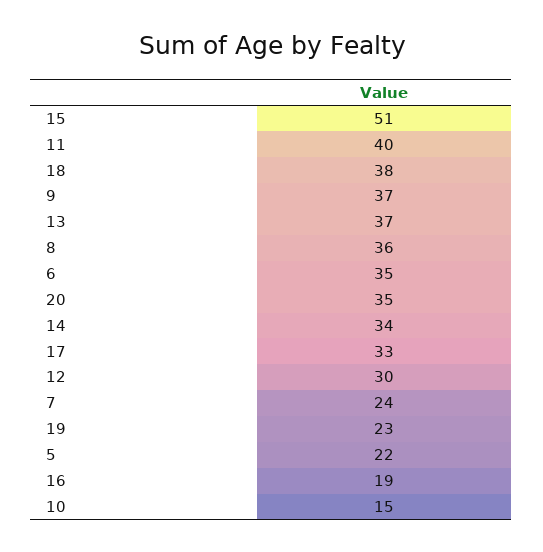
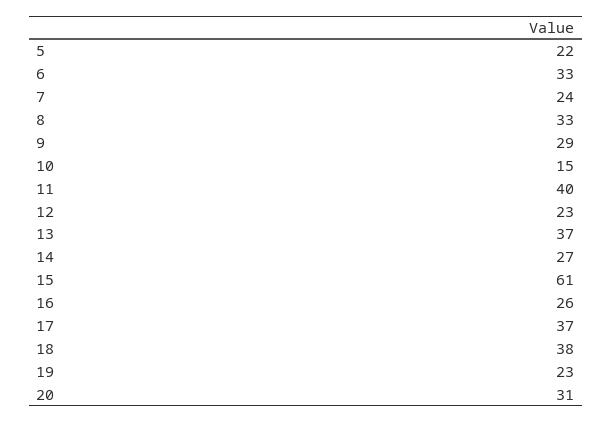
15: 51 -> 61
9: 37 -> 29
8: 36 -> 33
6: 35 -> 33
20: 35 -> 31
14: 34 -> 27
17: 33 -> 37
12: 30 -> 23
16: 19 -> 26

